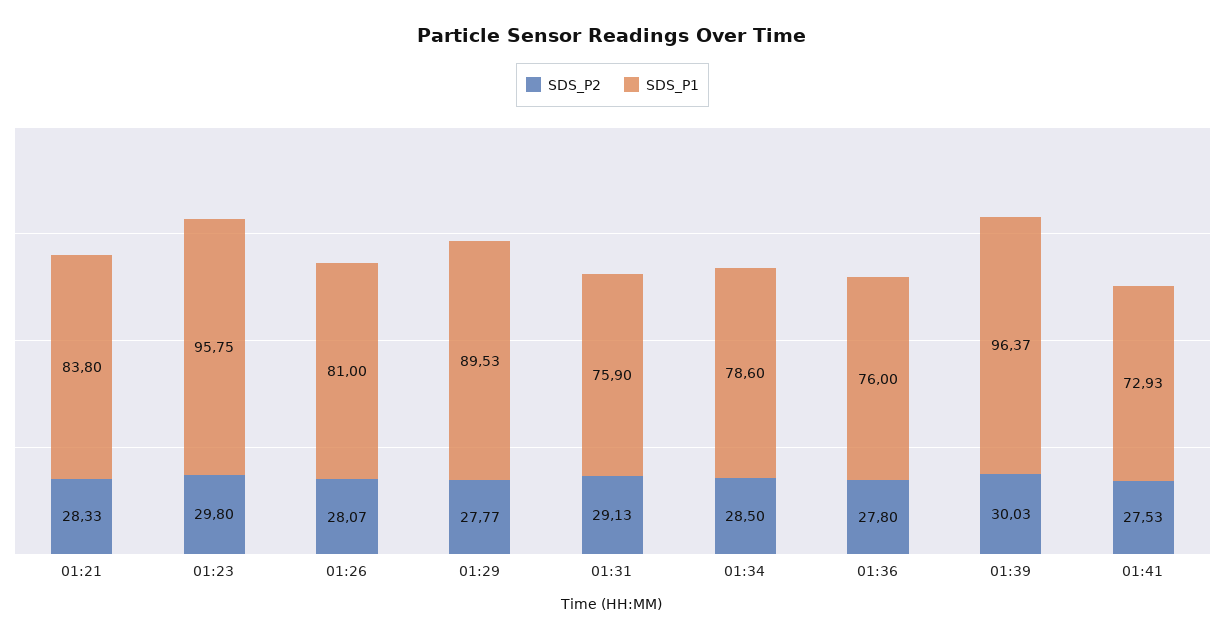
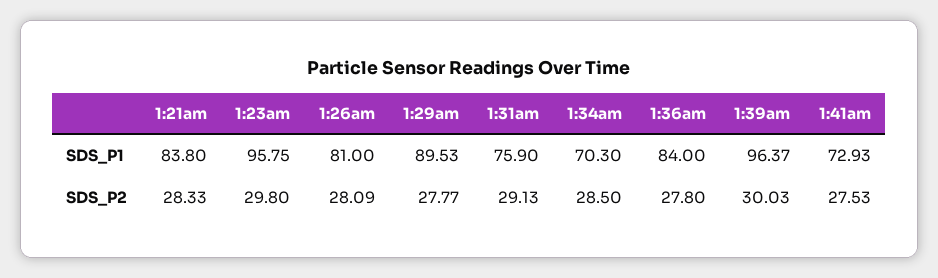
SDS_P2, 01:26: 28.07 -> 28.09
SDS_P1, 01:34: 78.6 -> 70.3
SDS_P1, 01:36: 76 -> 84

